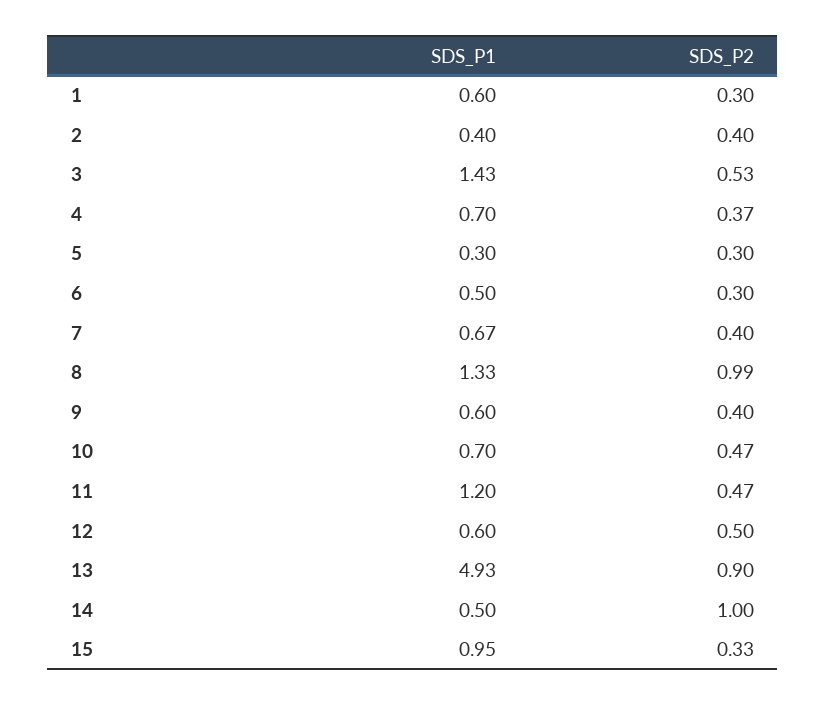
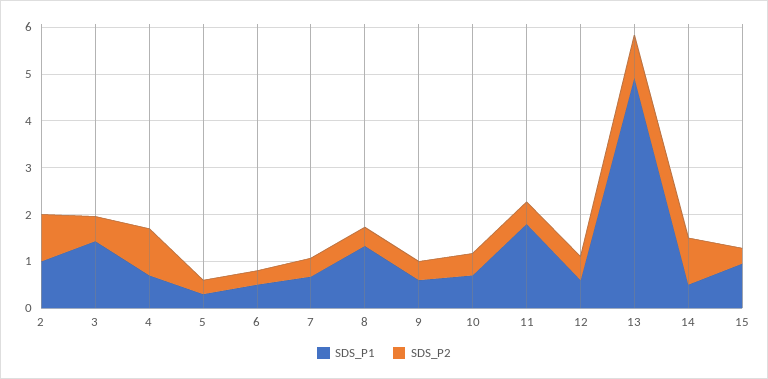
SDS_P1, 1: 0.6 -> none
SDS_P2, 1: 0.3 -> none
SDS_P1, 2: 0.4 -> 1
SDS_P2, 2: 0.4 -> 1
SDS_P2, 4: 0.37 -> 1
SDS_P2, 8: 0.99 -> 0.4
SDS_P1, 11: 1.2 -> 1.8

